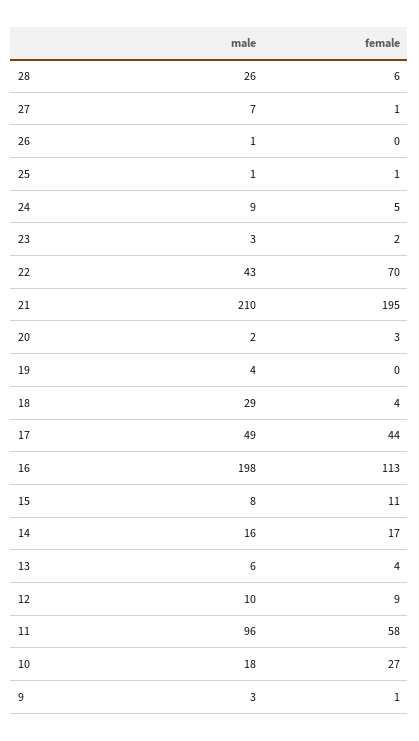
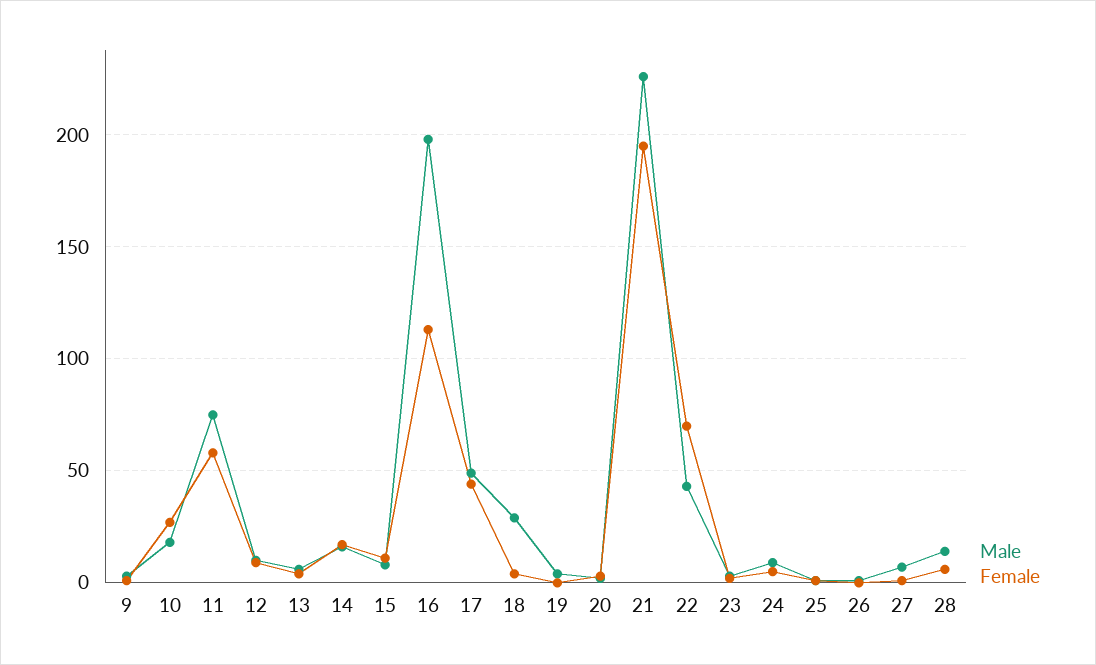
male, 28: 26 -> 15
male, 21: 210 -> 225
male, 11: 96 -> 75

